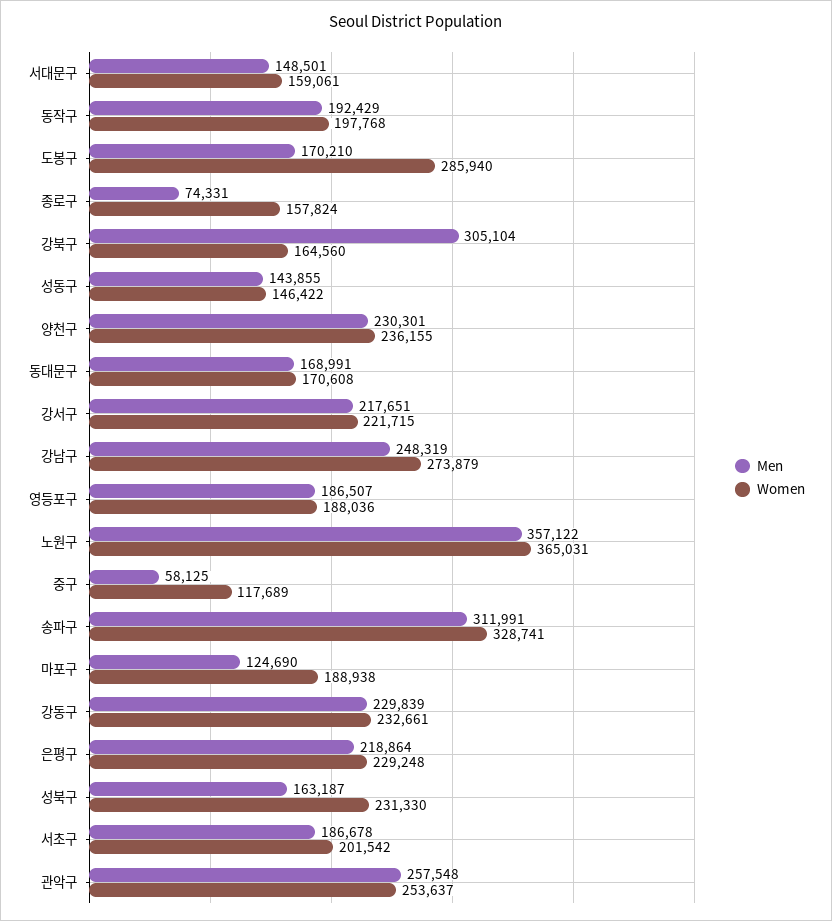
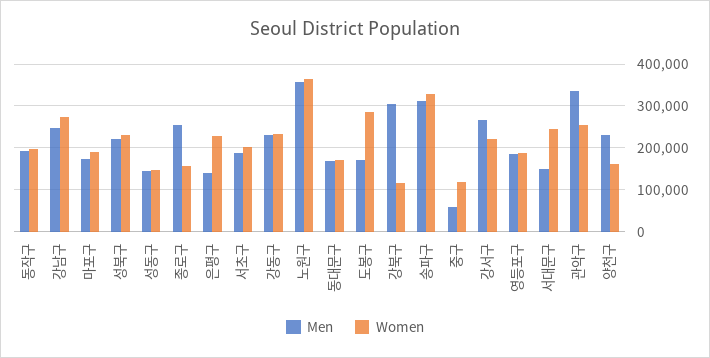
Women, 서대문구: 159061 -> 240000
Men, 종로구: 74331 -> 260000
Women, 강북구: 164560 -> 120000
Women, 양천구: 236155 -> 160000
Men, 강서구: 217651 -> 260000
Men, 마포구: 124690 -> 180000
Men, 은평구: 218864 -> 140000
Men, 성북구: 163187 -> 220000
Men, 관악구: 257548 -> 340000

